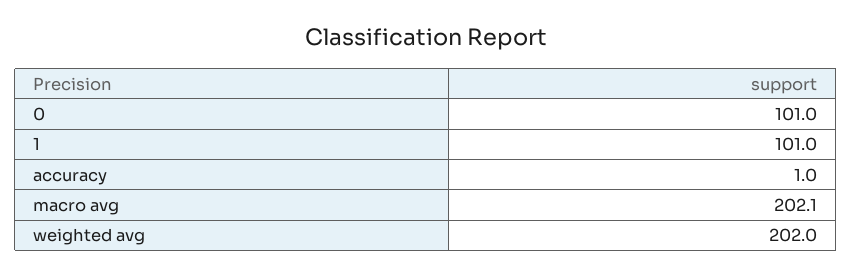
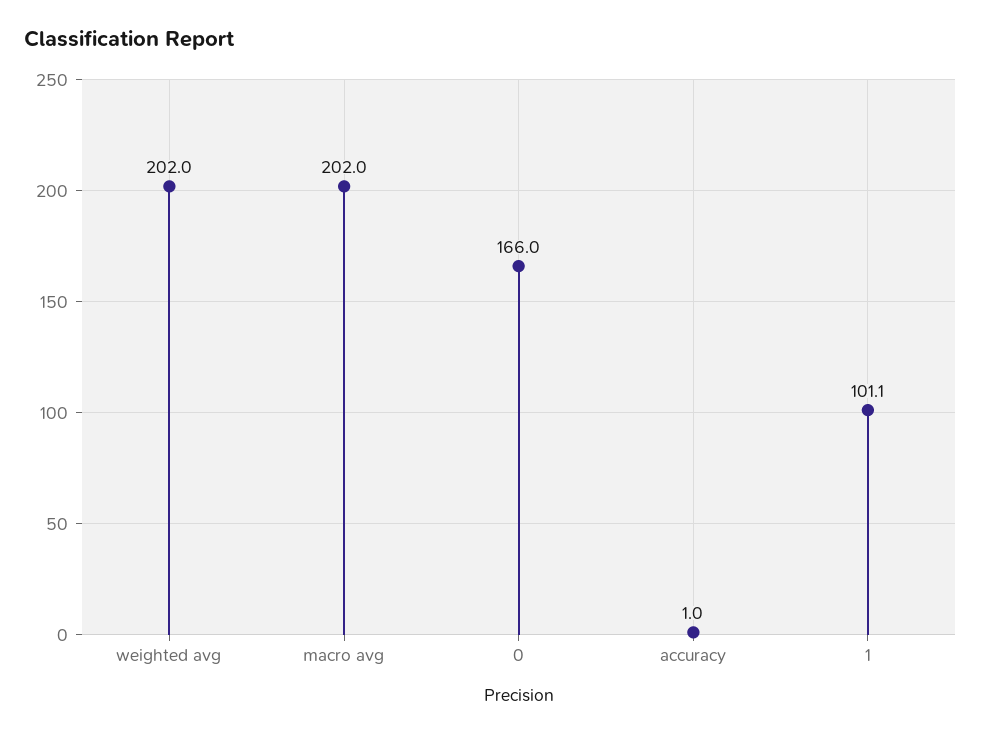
0: 101 -> 166
1: 101 -> 101.1
macro avg: 202.1 -> 202

